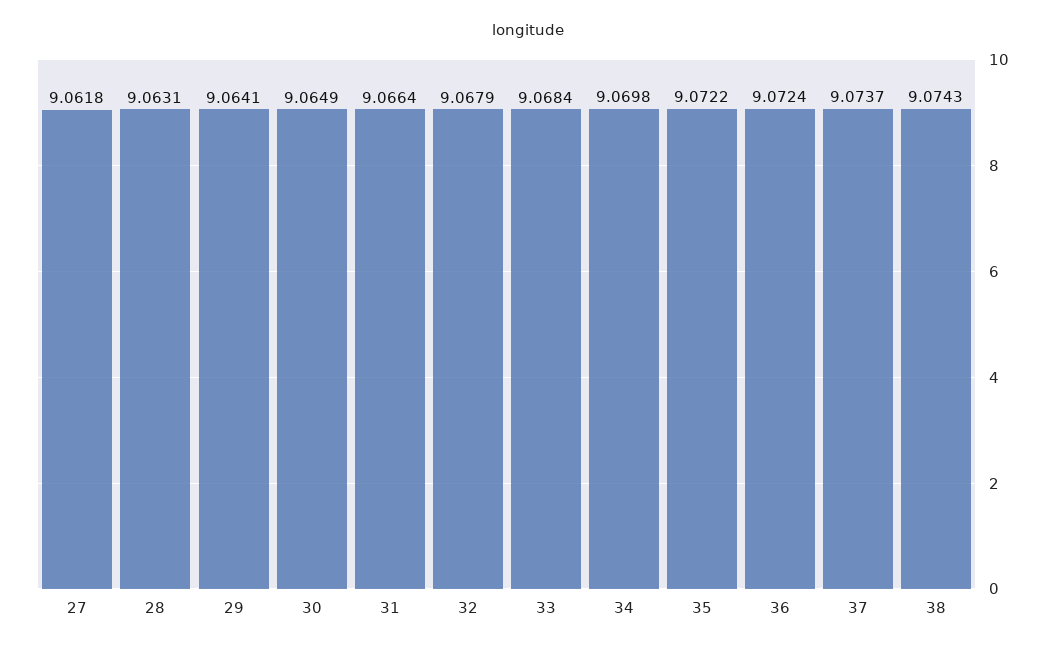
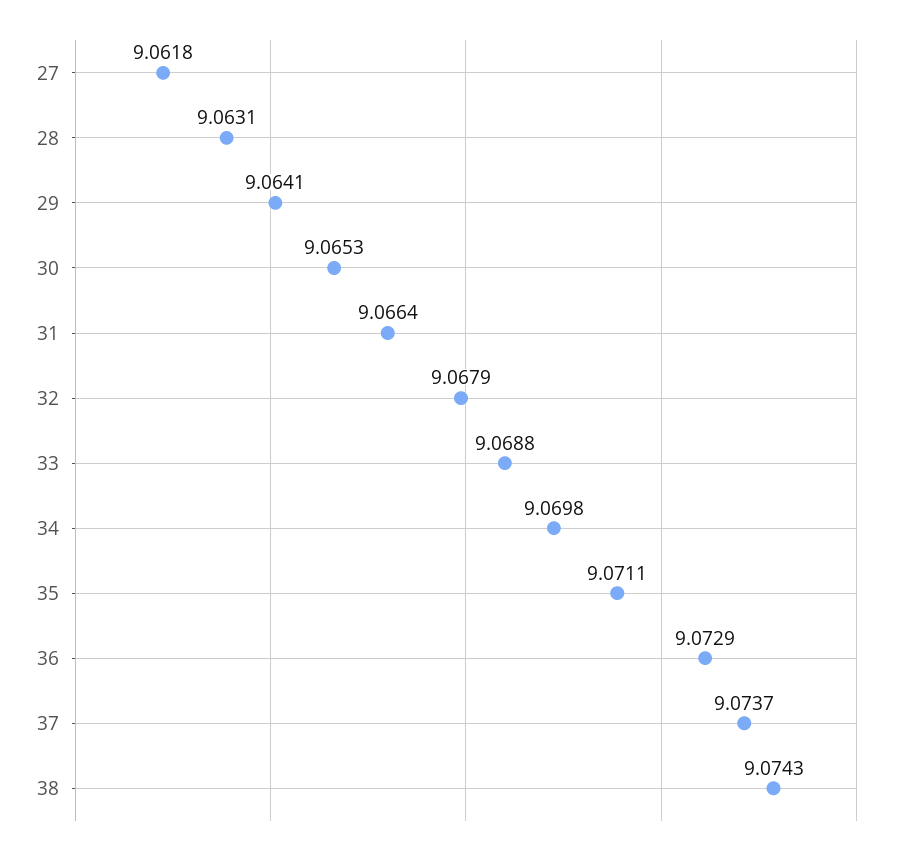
30: 9.0649 -> 9.0653
33: 9.0684 -> 9.0688
35: 9.0722 -> 9.0711
36: 9.0724 -> 9.0729

